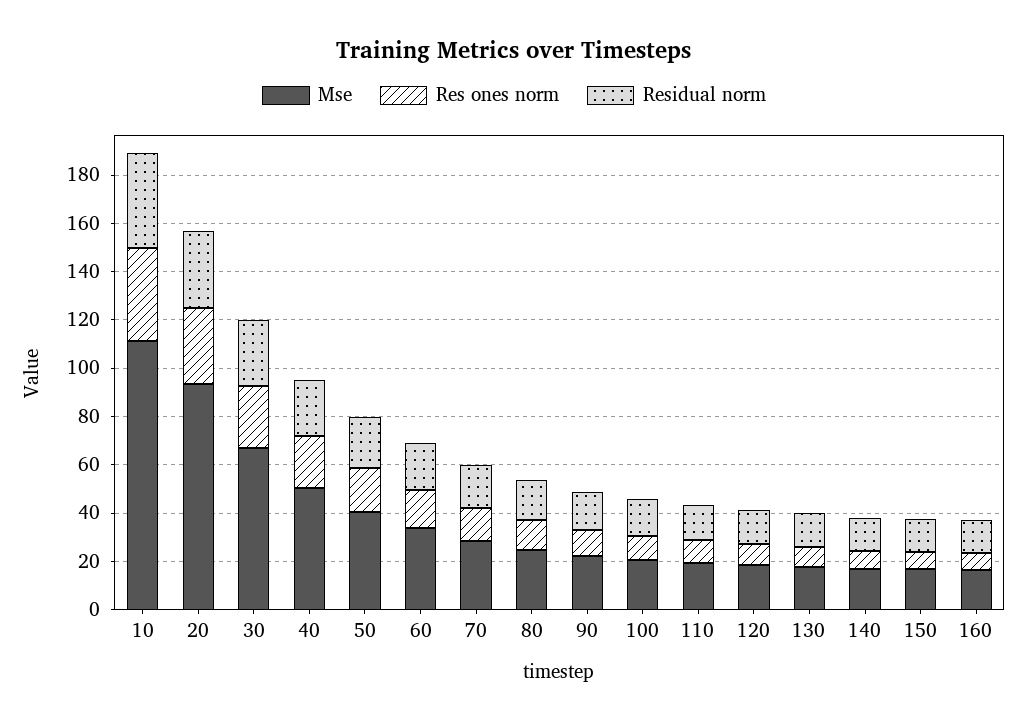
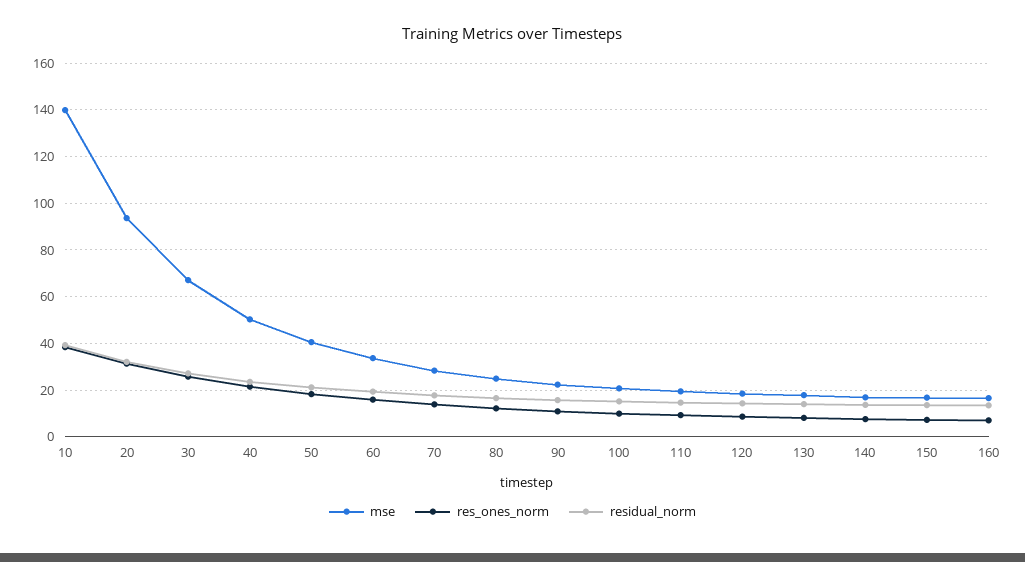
Mse, 10: 110 -> 140

